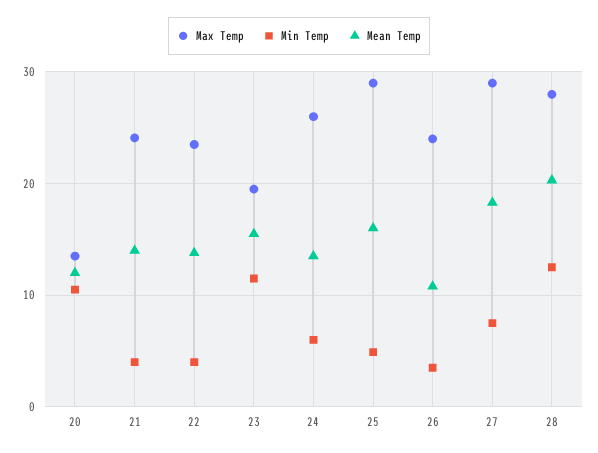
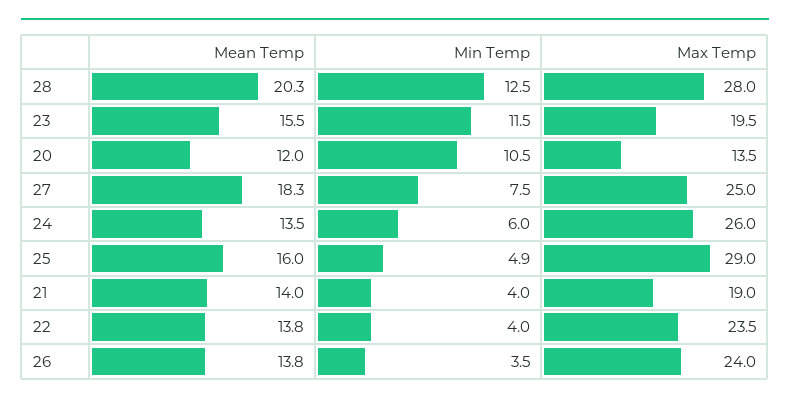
Max Temp, 21: 24 -> 19
Mean Temp, 26: 11 -> 13.8
Max Temp, 27: 29 -> 25

